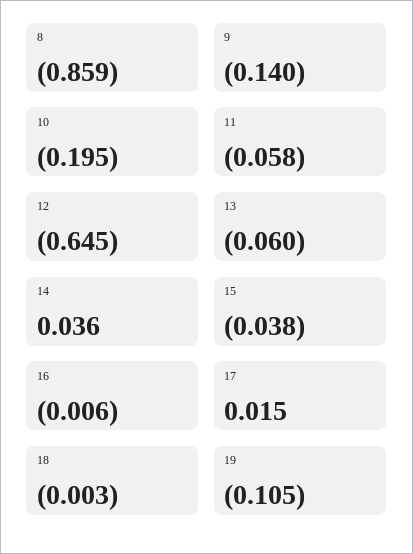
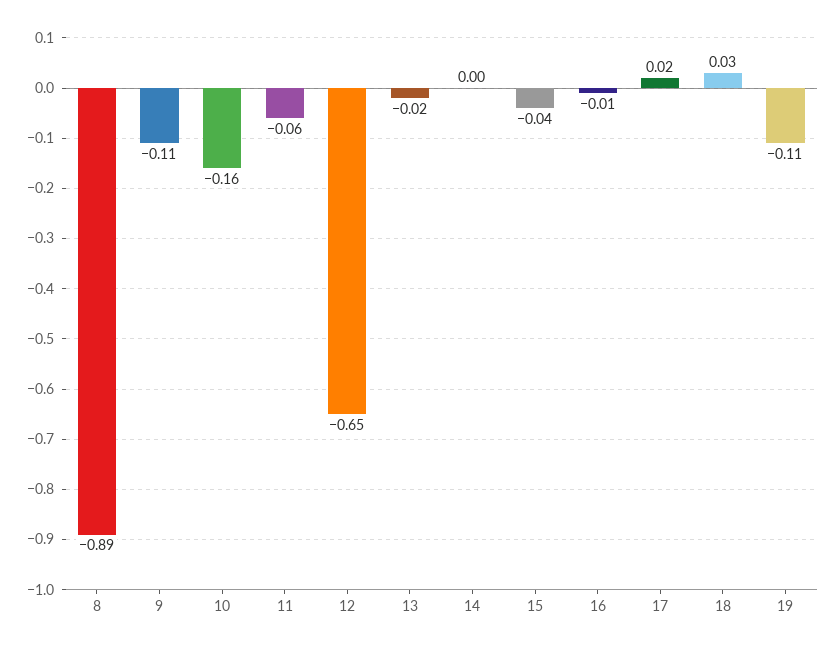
8: -0.859 -> -0.89
9: -0.14 -> -0.11
10: -0.195 -> -0.16
13: -0.06 -> -0.02
14: 0.036 -> 0
18: -0.003 -> 0.03

